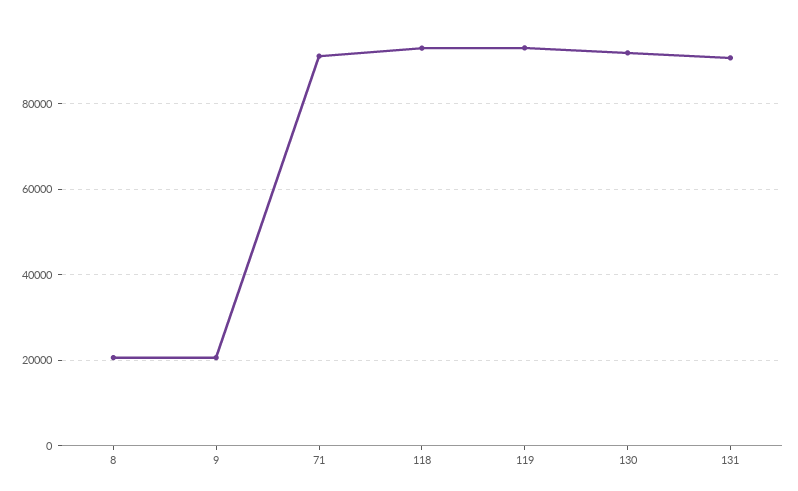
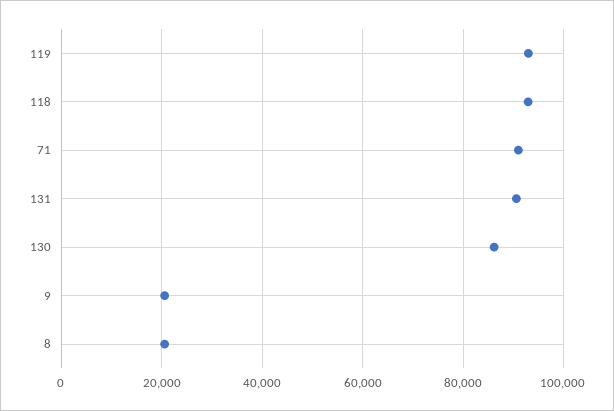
130: 92000 -> 86000

